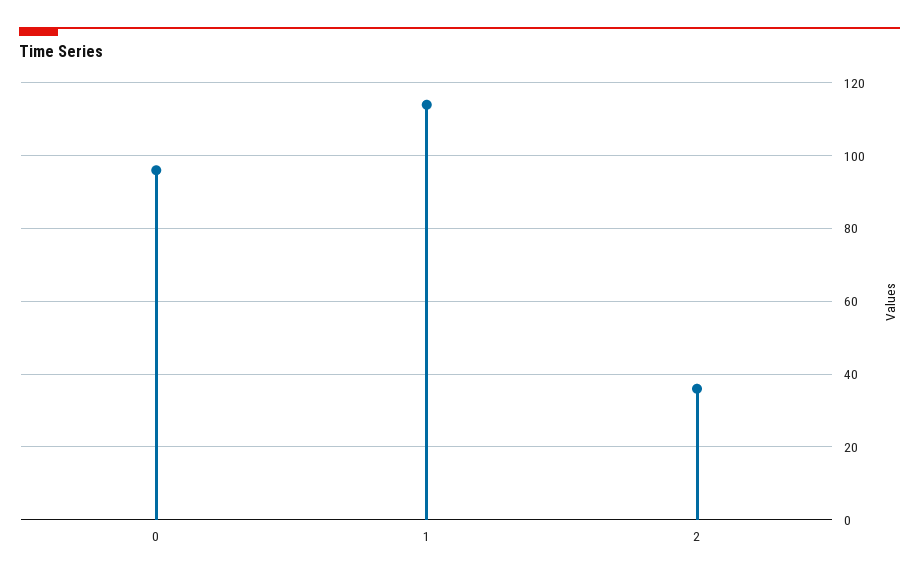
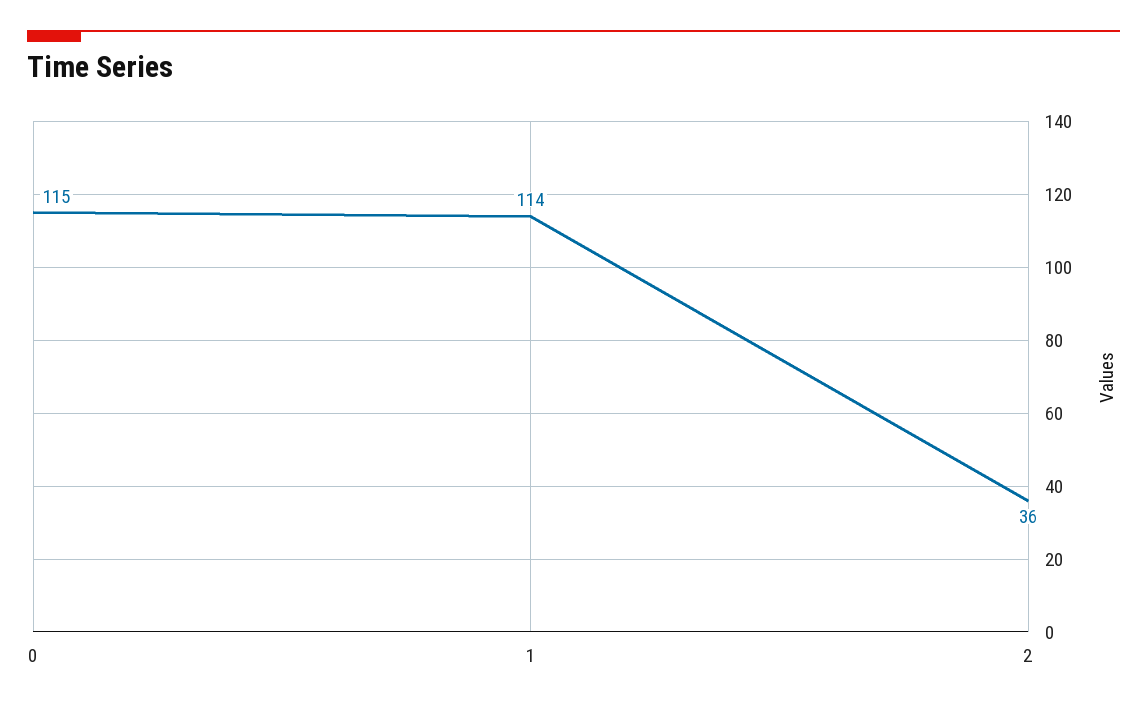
0: 95 -> 115

